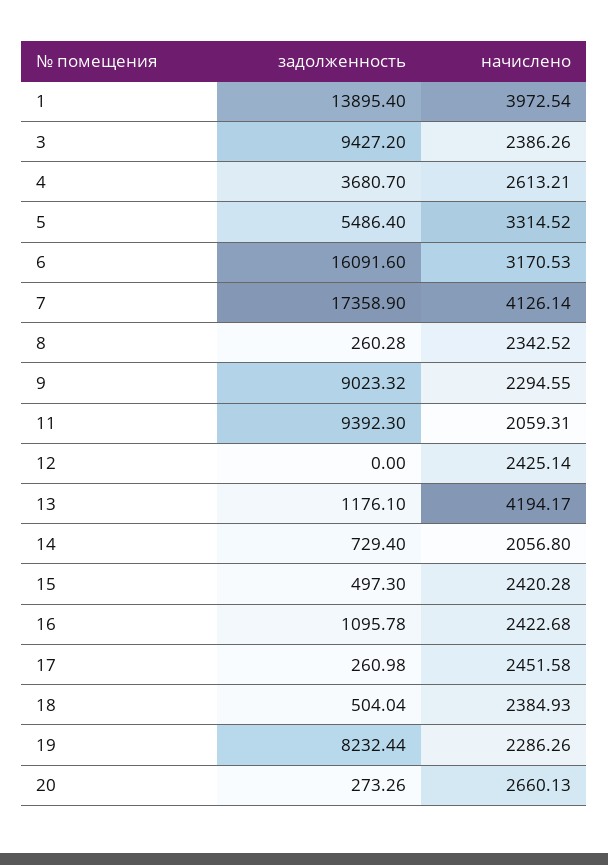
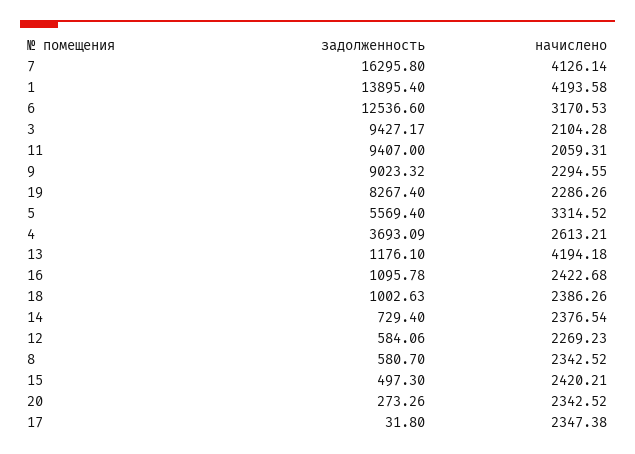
начислено, 1: 3972.54 -> 4193.58
задолженность, 3: 9427.2 -> 9427.17
начислено, 3: 2386.26 -> 2104.28
задолженность, 4: 3680.7 -> 3693.09
задолженность, 5: 5486.4 -> 5569.4
задолженность, 6: 16091.6 -> 12536.6
задолженность, 7: 17358.9 -> 16295.8
задолженность, 8: 260.28 -> 580.7
задолженность, 11: 9392.3 -> 9407
задолженность, 12: 0 -> 584.06
начислено, 12: 2425.14 -> 2269.23
начислено, 13: 4194.17 -> 4194.18
начислено, 14: 2056.8 -> 2376.54
начислено, 15: 2420.28 -> 2420.21
задолженность, 17: 260.98 -> 31.8
начислено, 17: 2451.58 -> 2347.38
задолженность, 18: 504.04 -> 1002.63
начислено, 18: 2384.93 -> 2386.26
задолженность, 19: 8232.44 -> 8267.4
начислено, 20: 2660.13 -> 2342.52

